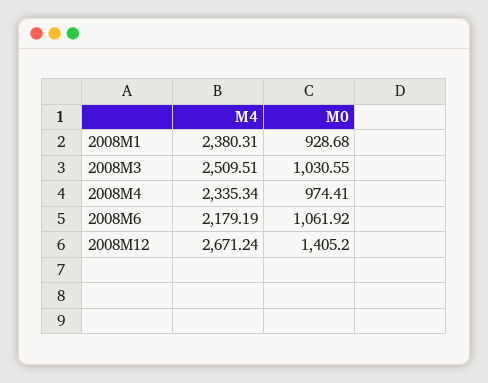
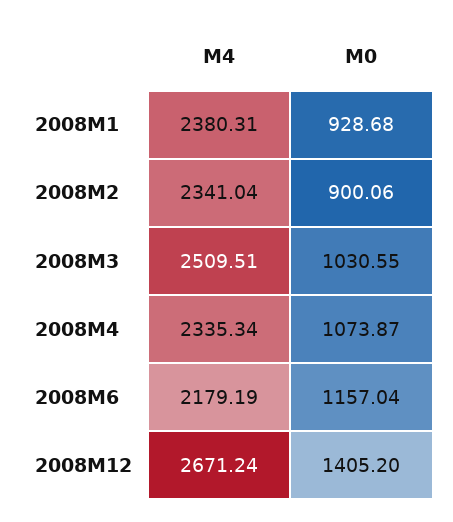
M0, 2008M4: 974.41 -> 1073.87
M0, 2008M6: 1061.92 -> 1157.04
M4, 2008M2: none -> 2341.04
M0, 2008M2: none -> 900.06

